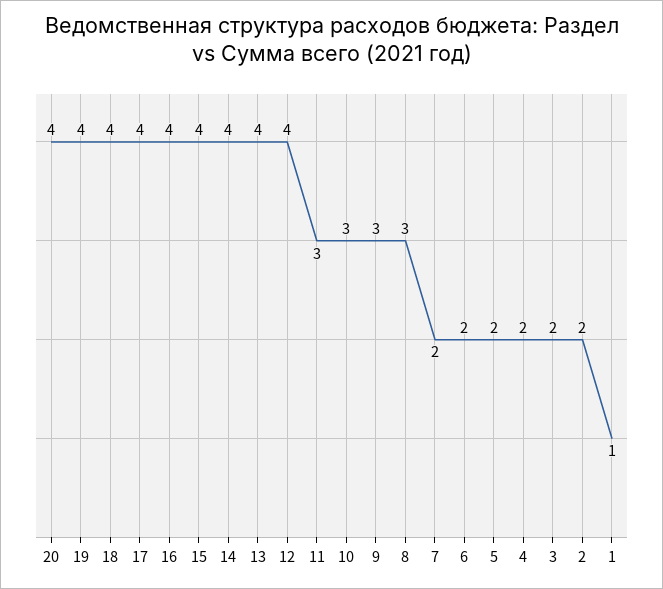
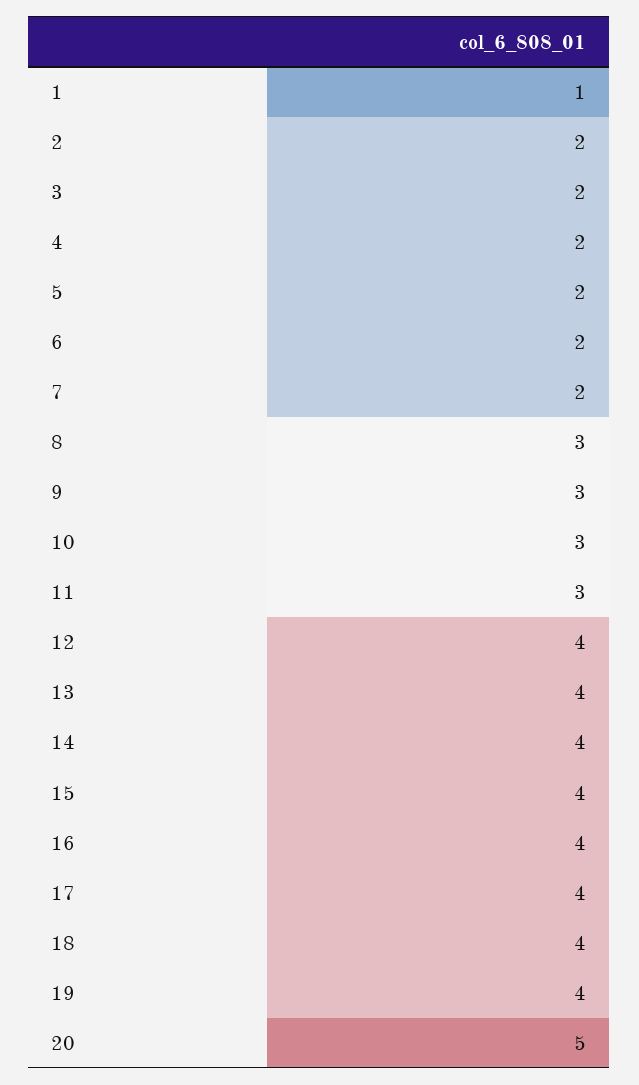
20: 4 -> 5

